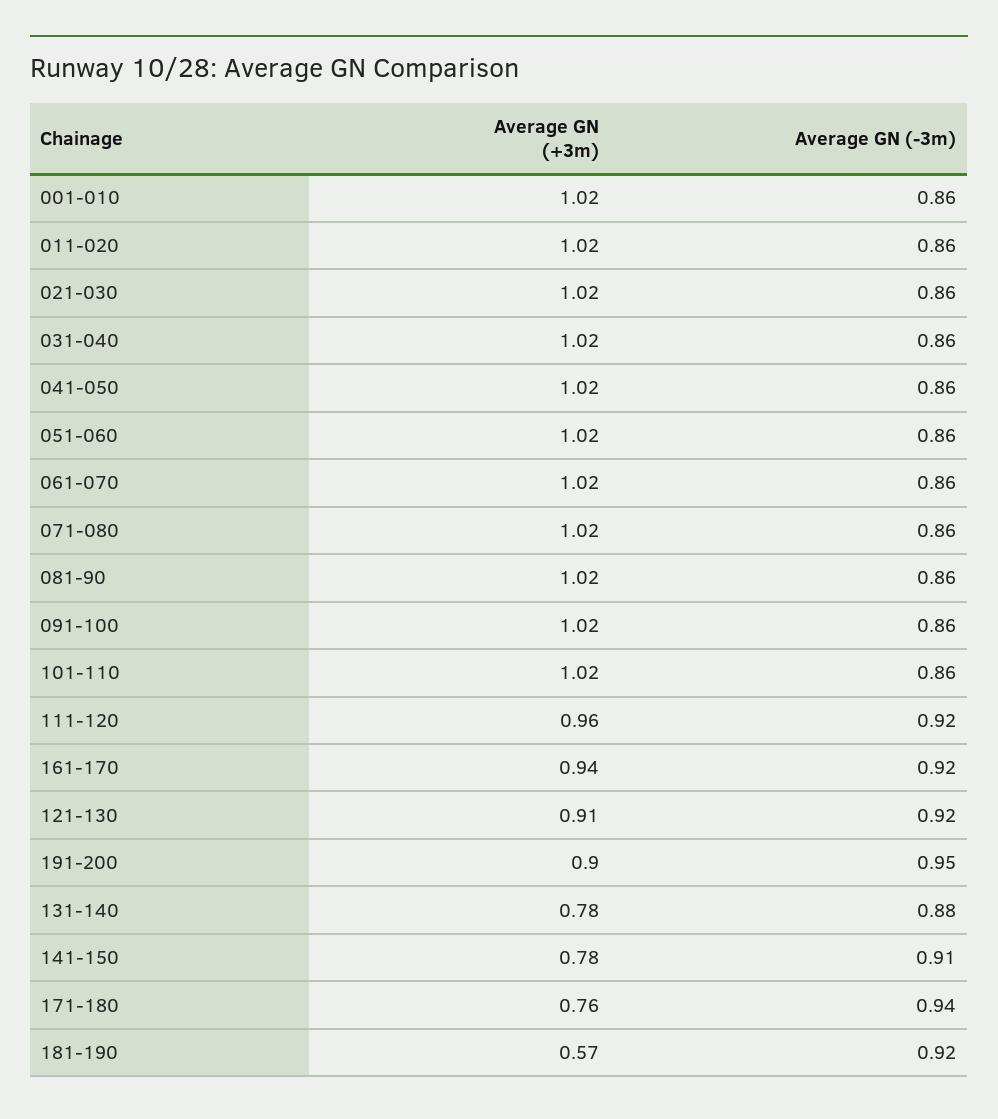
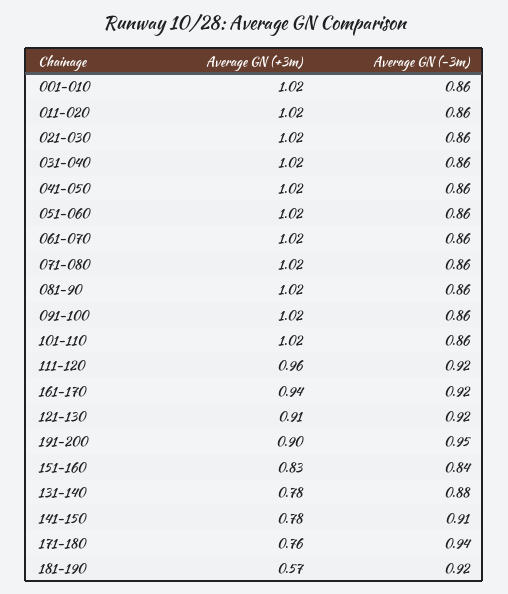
Average GN (+3m), 151-160: none -> 0.83
Average GN (-3m), 151-160: none -> 0.84

